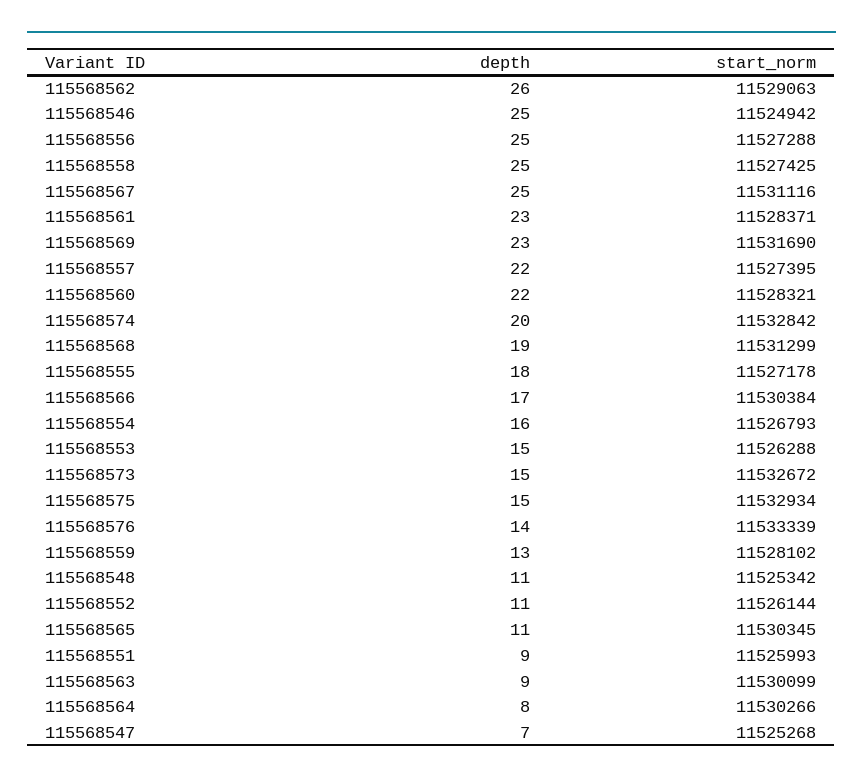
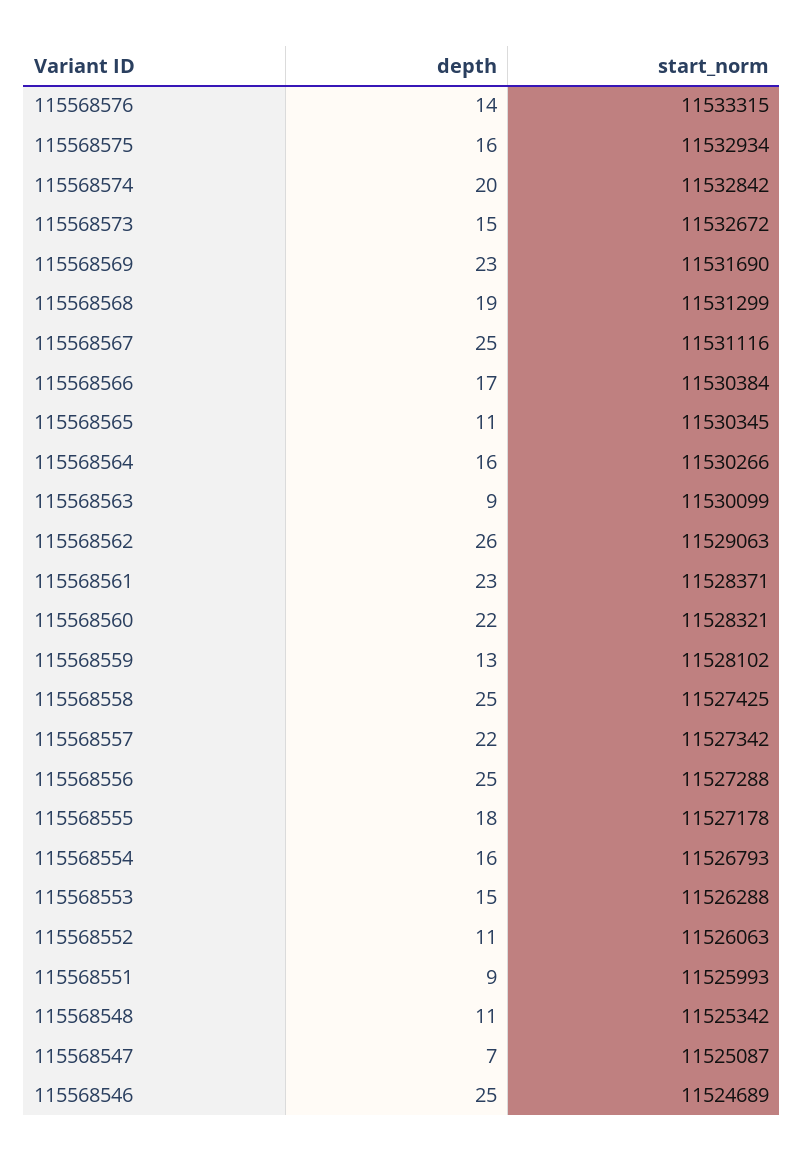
start_norm, 115568546: 11524942 -> 11524689
start_norm, 115568557: 11527395 -> 11527342
depth, 115568575: 15 -> 16
start_norm, 115568576: 11533339 -> 11533315
start_norm, 115568552: 11526144 -> 11526063
depth, 115568564: 8 -> 16
start_norm, 115568547: 11525268 -> 11525087

